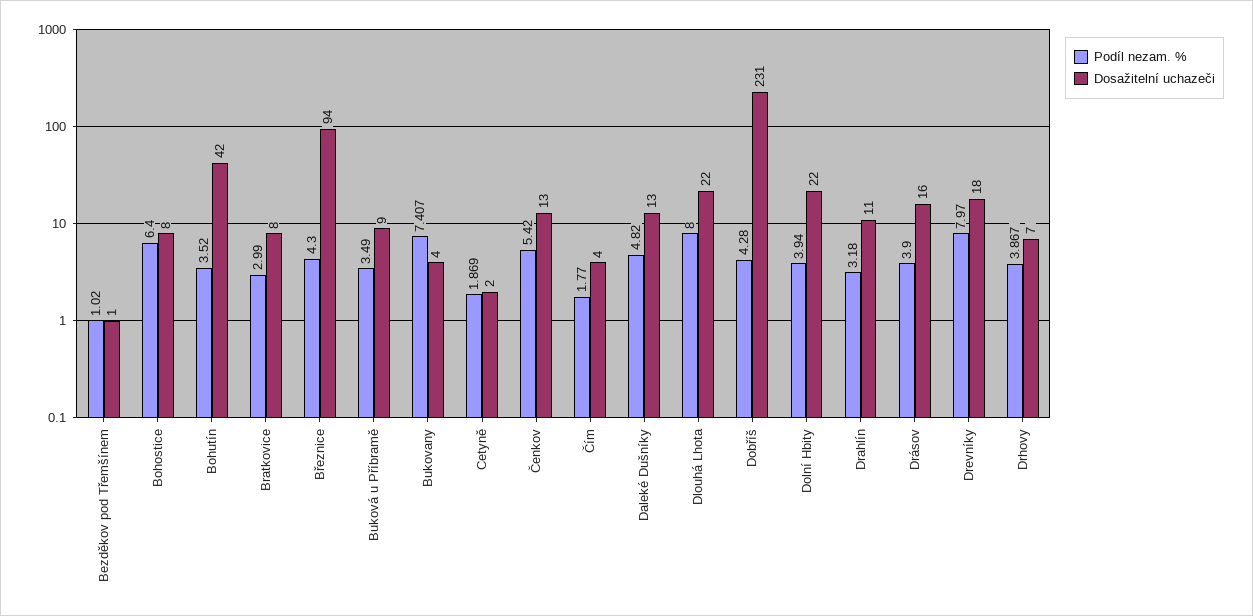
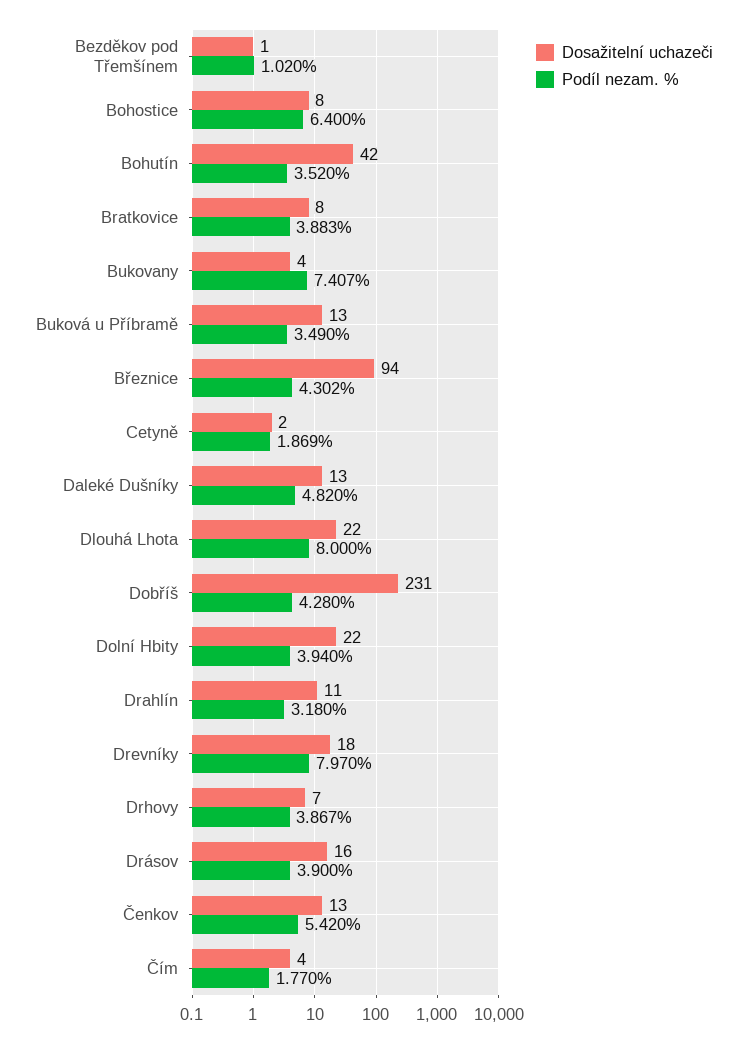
Podíl nezam. %, Bratkovice: 2.99 -> 3.883
Podíl nezam. %, Březnice: 4.3 -> 4.302
Dosažitelní uchazeči, Buková u Příbramě: 9 -> 13

